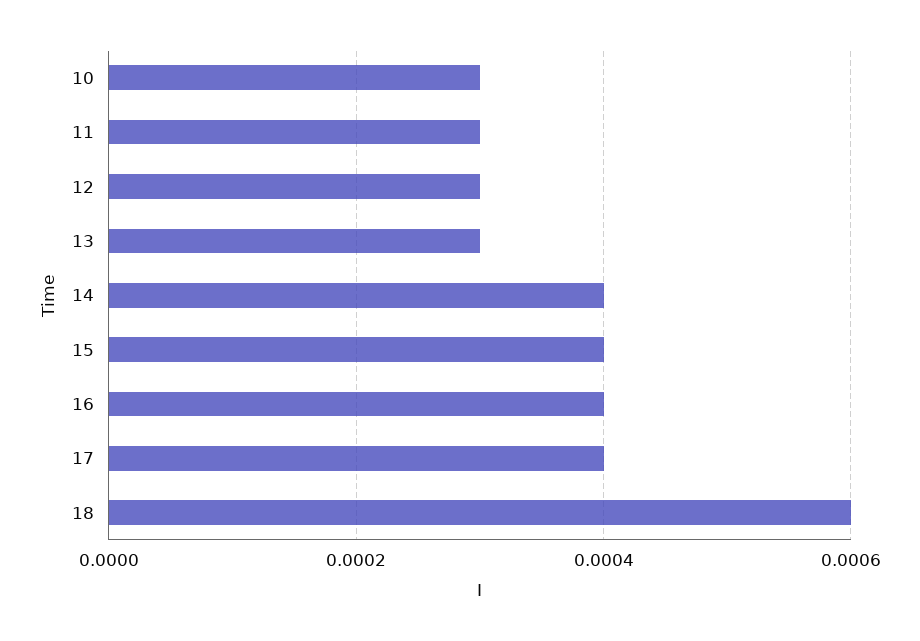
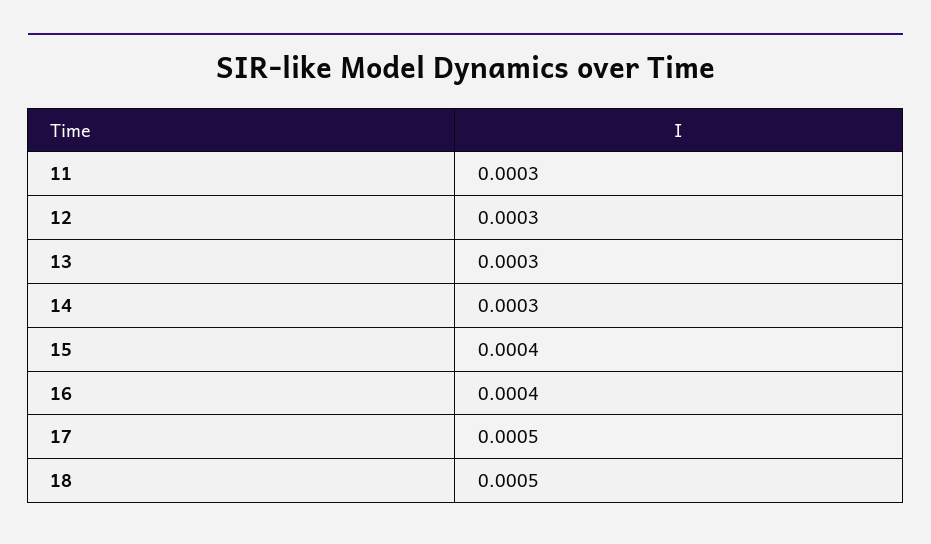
10: 0.0003 -> none
14: 0.0004 -> 0.0003
17: 0.0004 -> 0.0005
18: 0.0006 -> 0.0005

